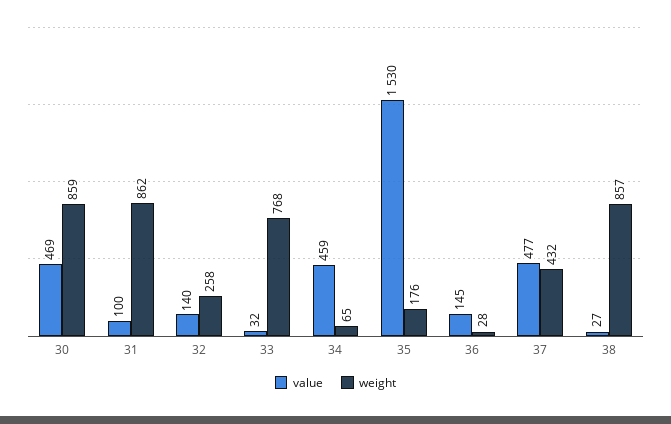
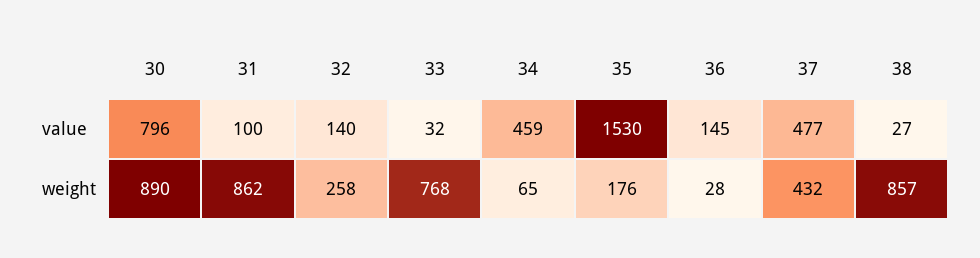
value, 30: 469 -> 796
weight, 30: 859 -> 890

